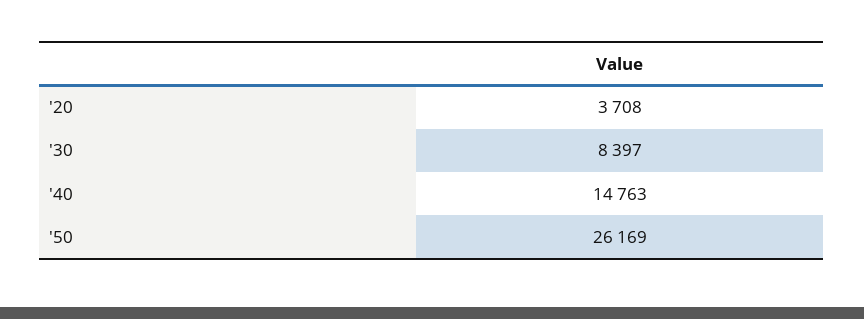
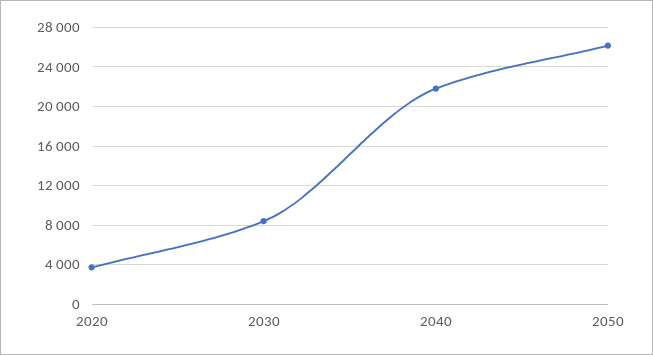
'40: 14763 -> 22000

